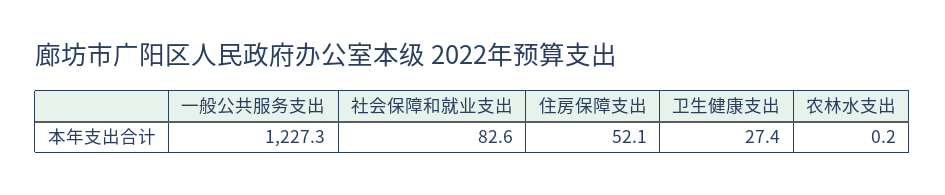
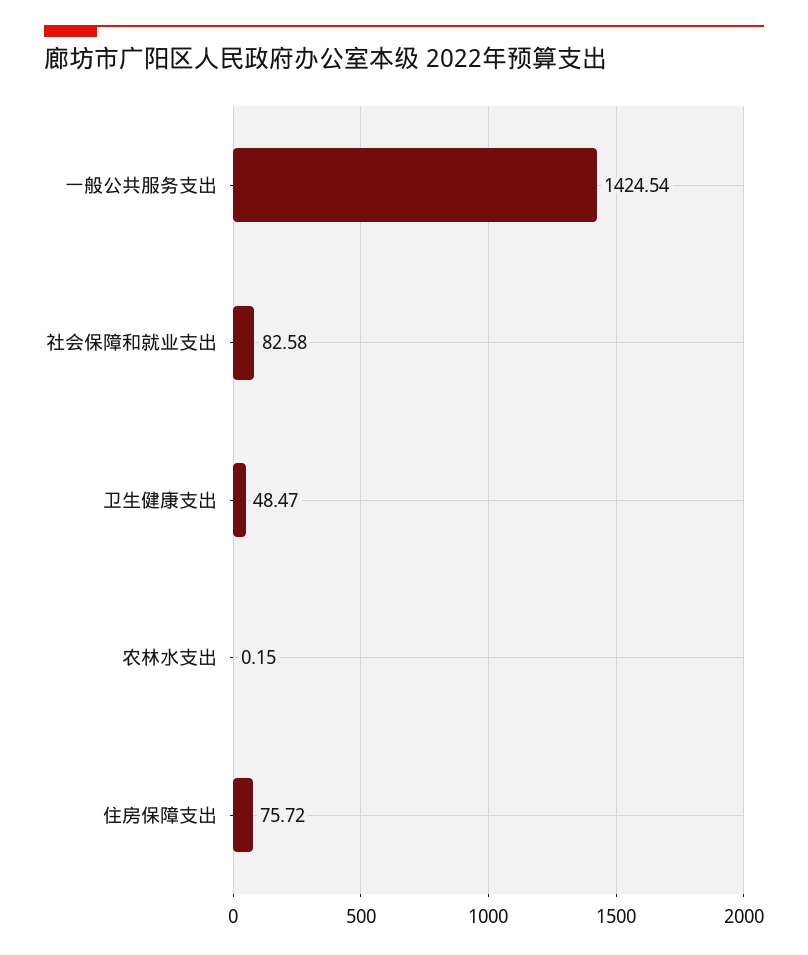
一般公共服务支出: 1227.3 -> 1424.54
住房保障支出: 52.1 -> 75.72
卫生健康支出: 27.4 -> 48.47

